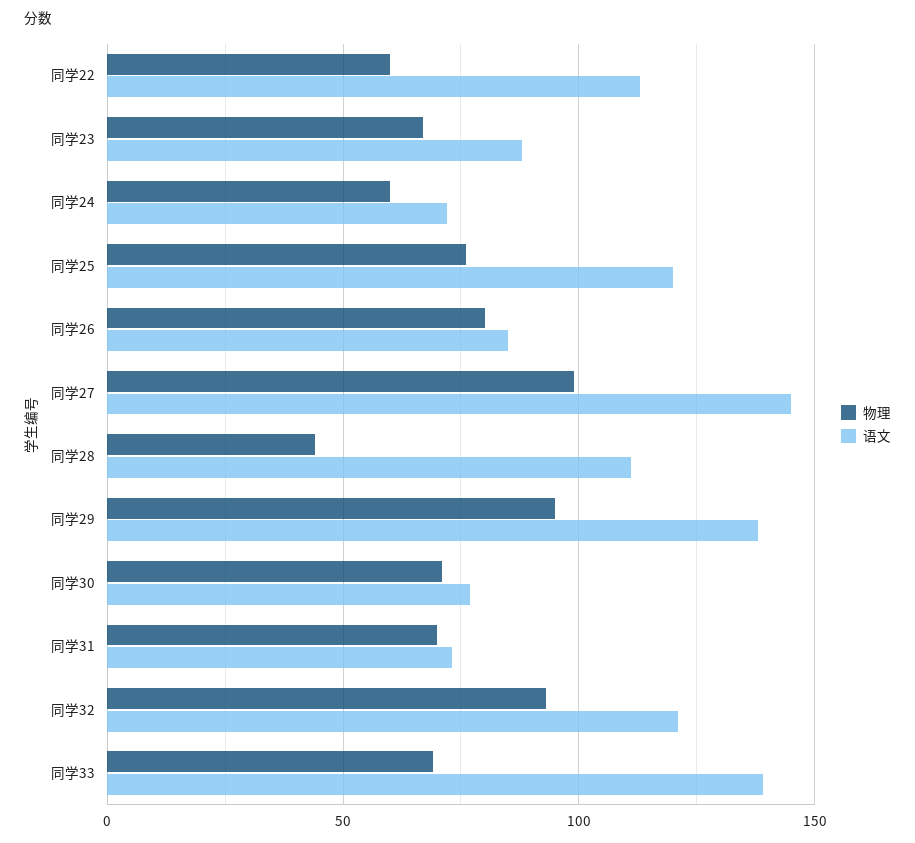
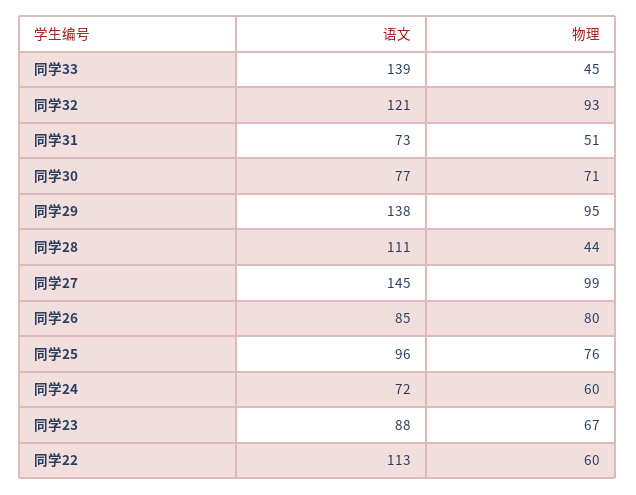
语文, 同学25: 120 -> 96
物理, 同学31: 70 -> 51
物理, 同学33: 70 -> 45

